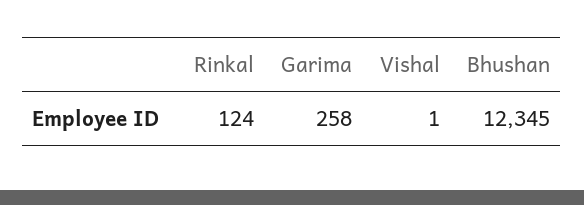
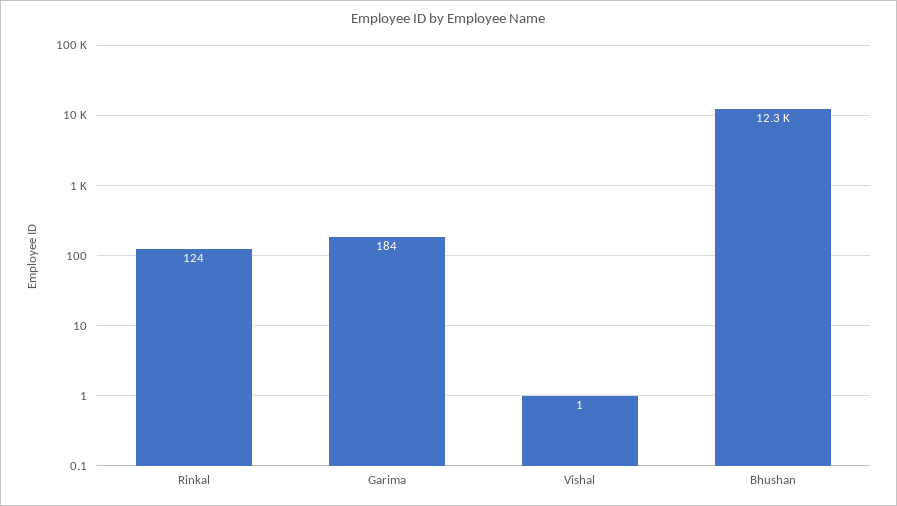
Garima: 258 -> 184

